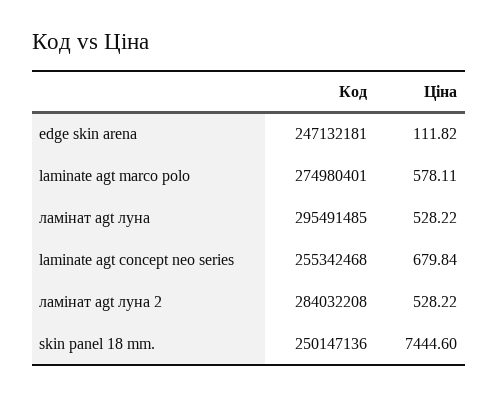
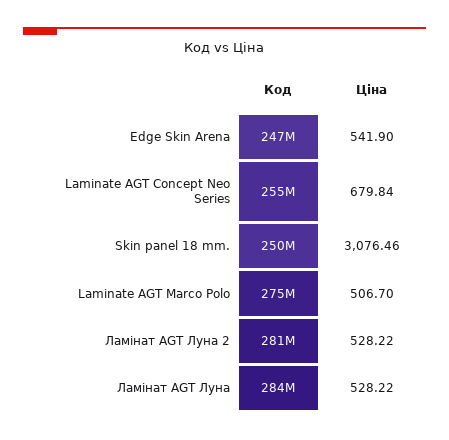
Ціна, edge skin arena: 111.82 -> 541.9
Ціна, laminate agt marco polo: 578.11 -> 506.7
Код, ламінат agt луна: 295491485 -> 284000000
Код, ламінат agt луна 2: 284032208 -> 281000000
Ціна, skin panel 18 mm.: 7444.6 -> 3076.46

